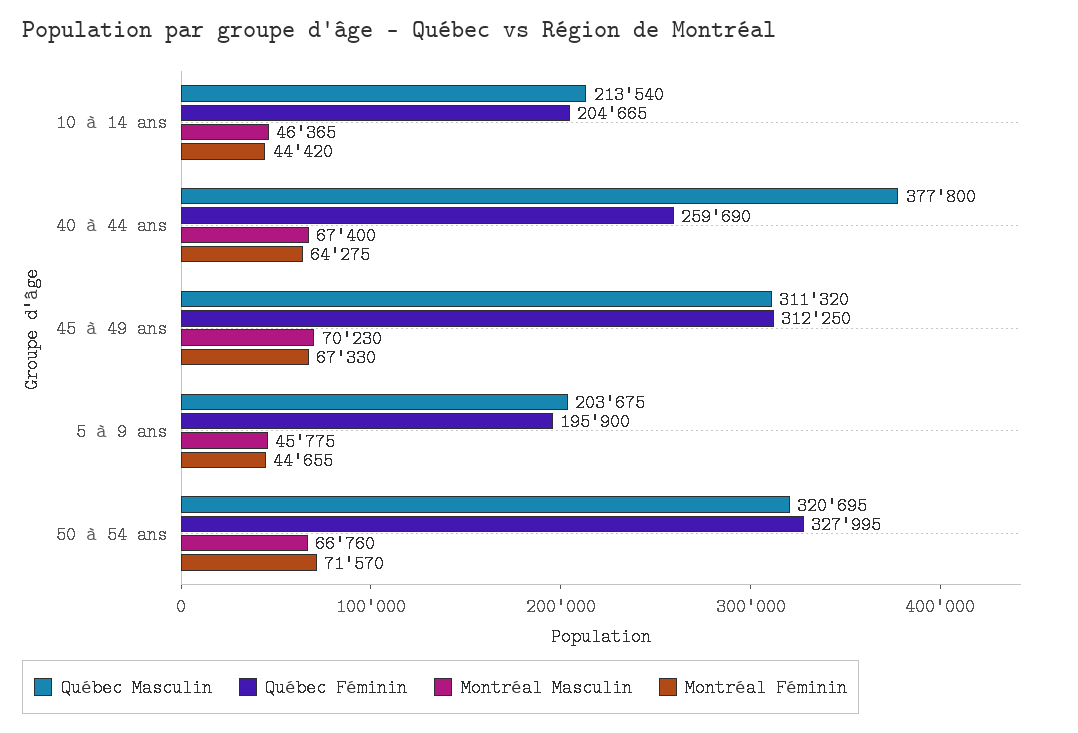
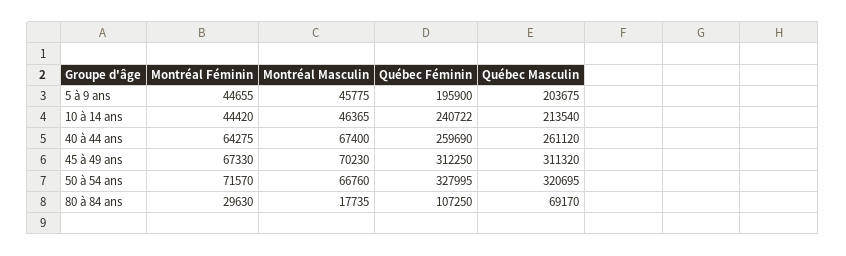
Québec Féminin, 10 à 14 ans: 204665 -> 240722
Québec Masculin, 40 à 44 ans: 377800 -> 261120
Montréal Féminin, 80 à 84 ans: none -> 29630
Montréal Masculin, 80 à 84 ans: none -> 17735
Québec Féminin, 80 à 84 ans: none -> 107250
Québec Masculin, 80 à 84 ans: none -> 69170

